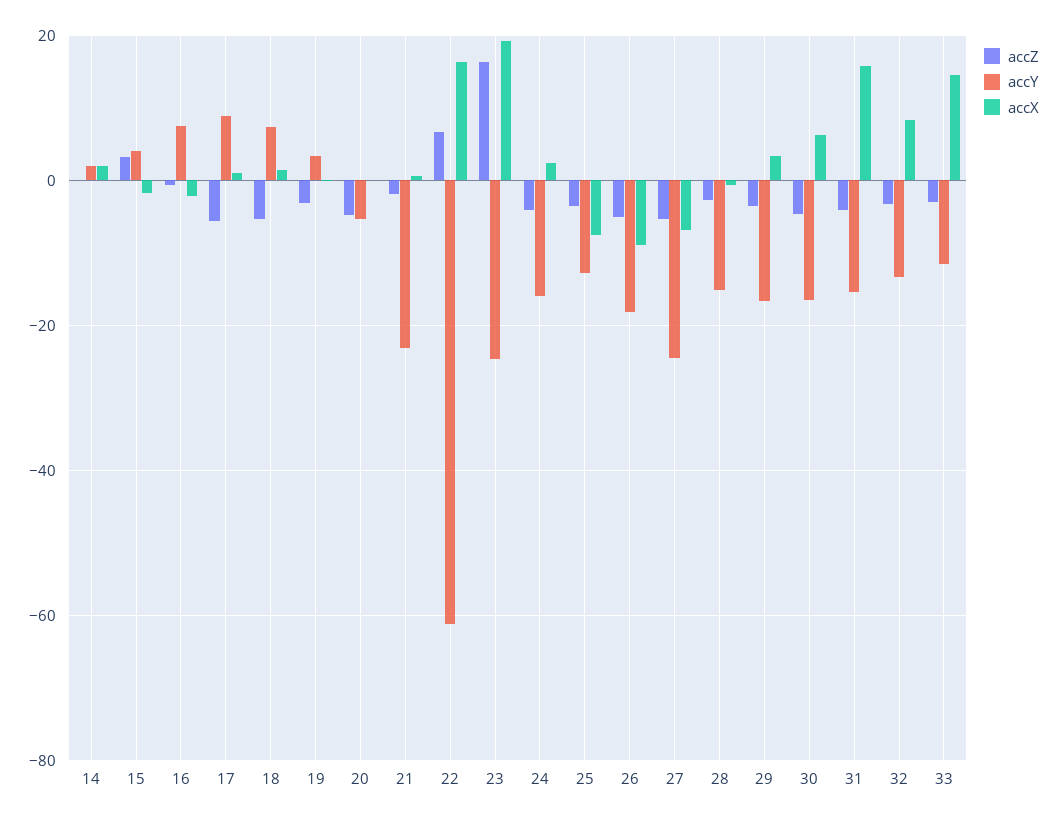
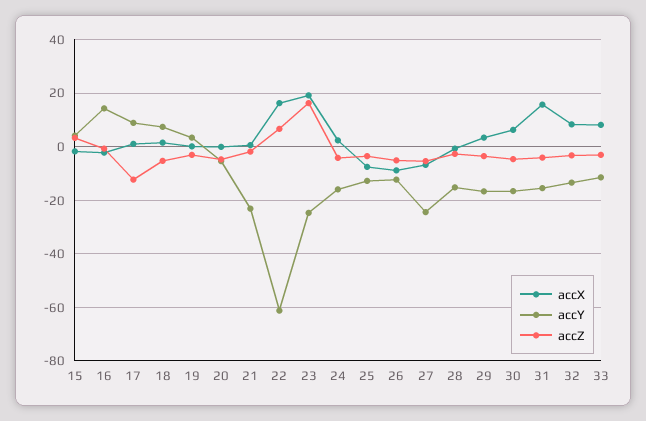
accZ, 14: 0 -> none
accY, 14: 2 -> none
accX, 14: 2 -> none
accY, 16: 8 -> 15
accZ, 17: -6 -> -12.5
accY, 26: -18 -> -12.5
accX, 33: 14 -> 7.5

